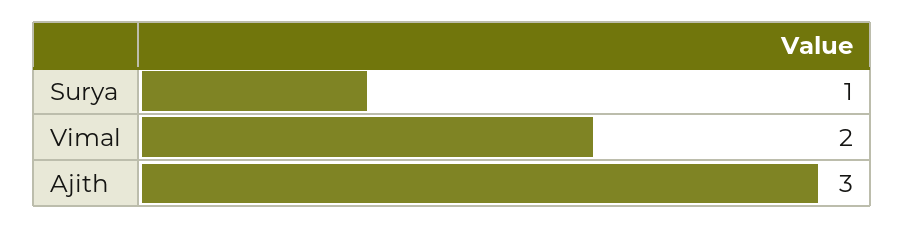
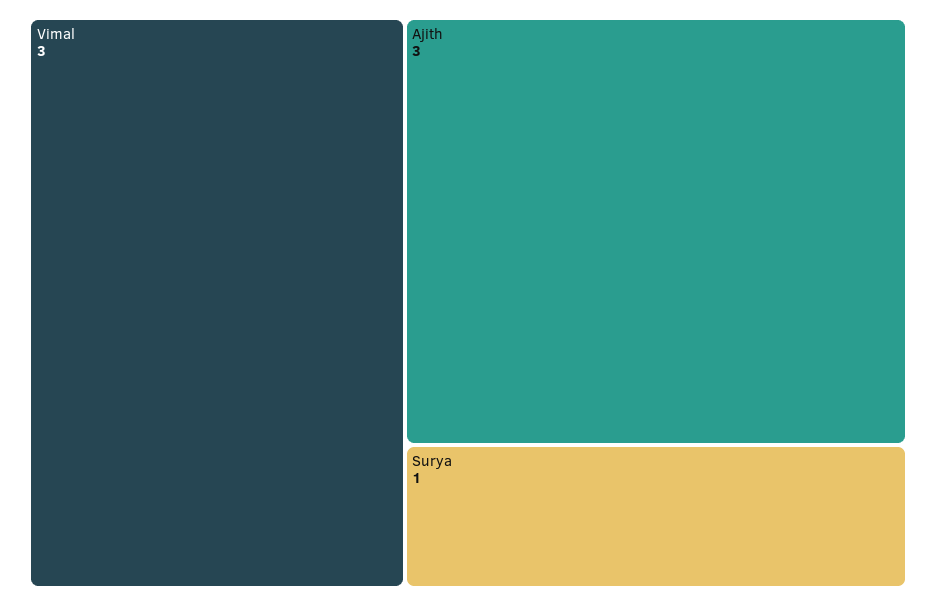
Vimal: 2 -> 3

